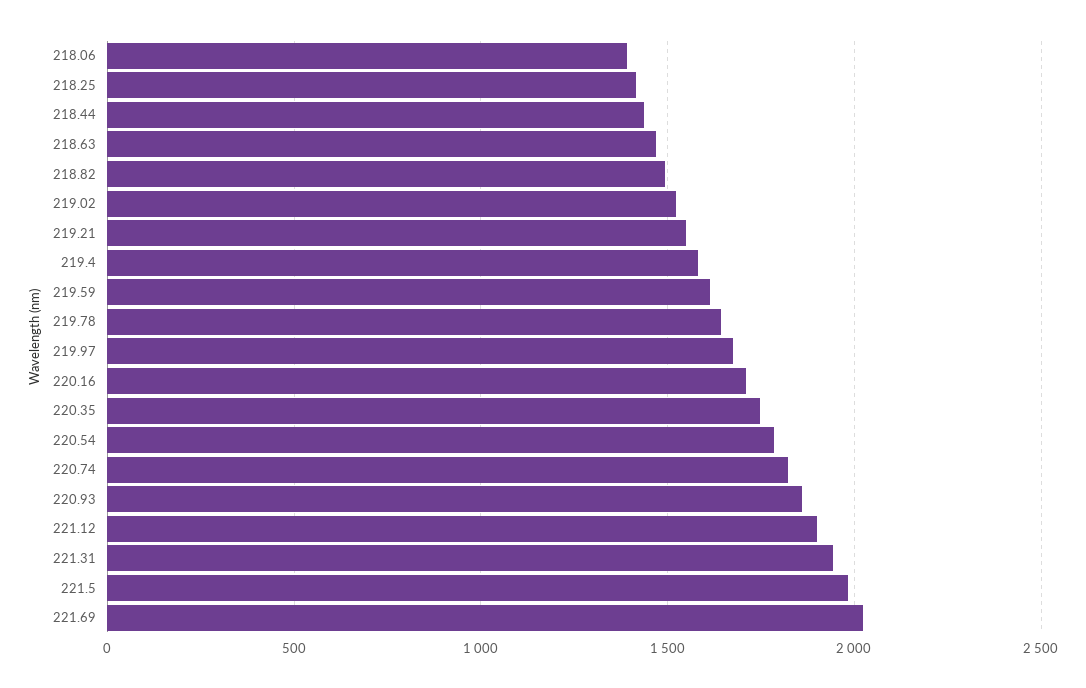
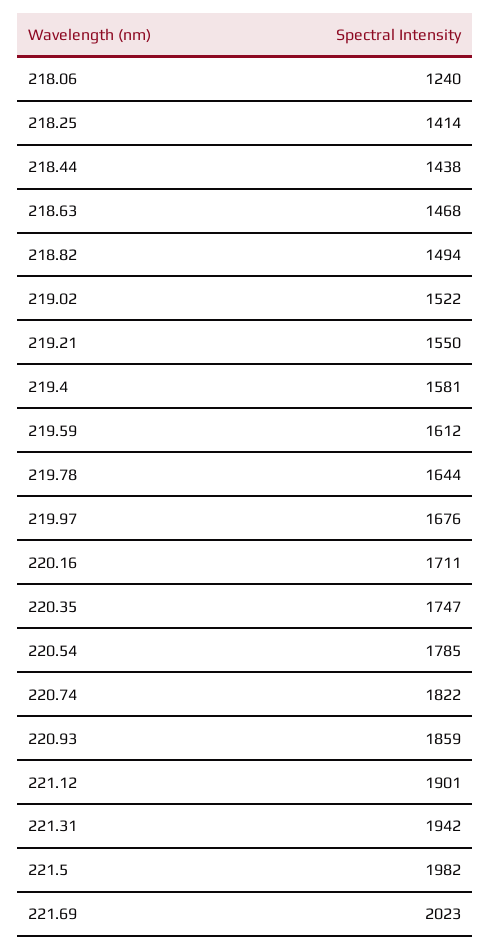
218.06: 1400 -> 1240

